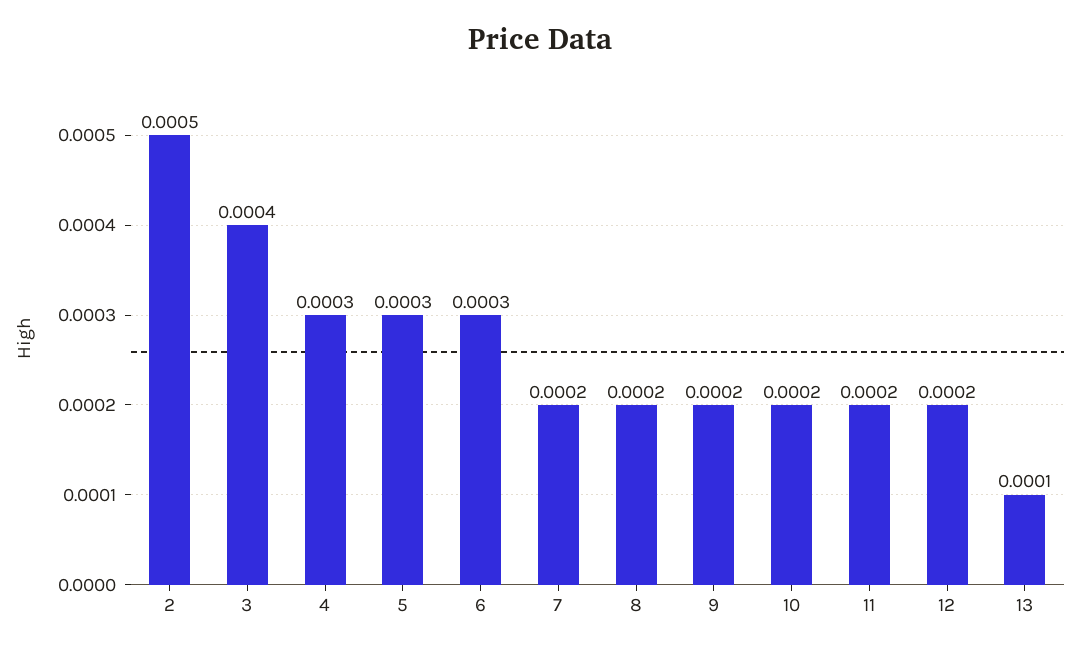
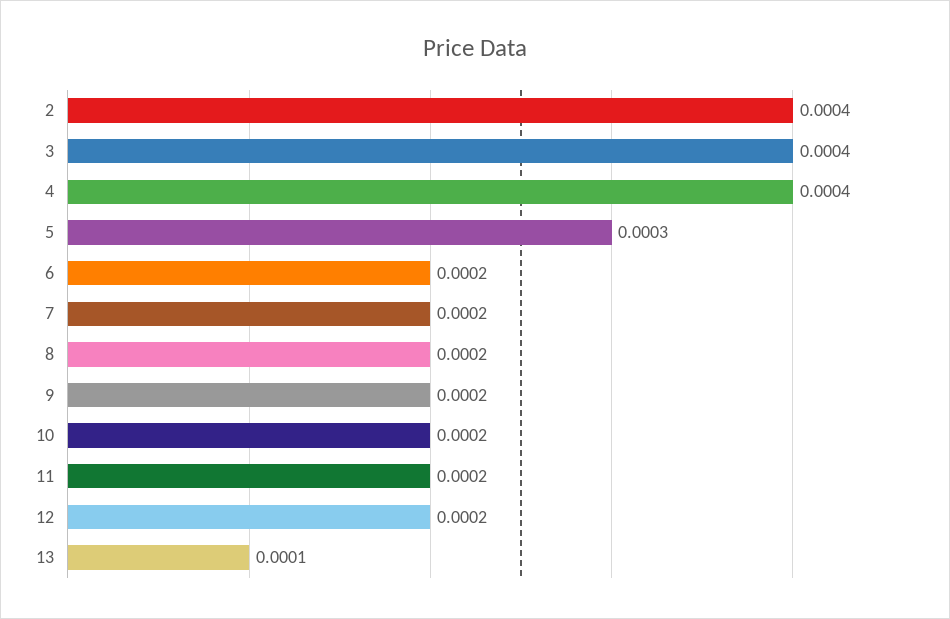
2: 0.0005 -> 0.0004
4: 0.0003 -> 0.0004
6: 0.0003 -> 0.0002

